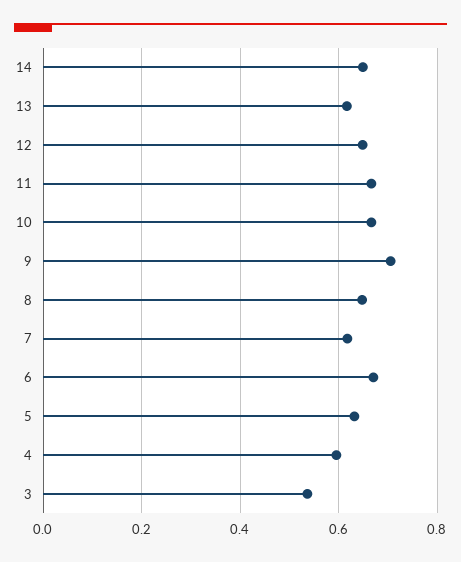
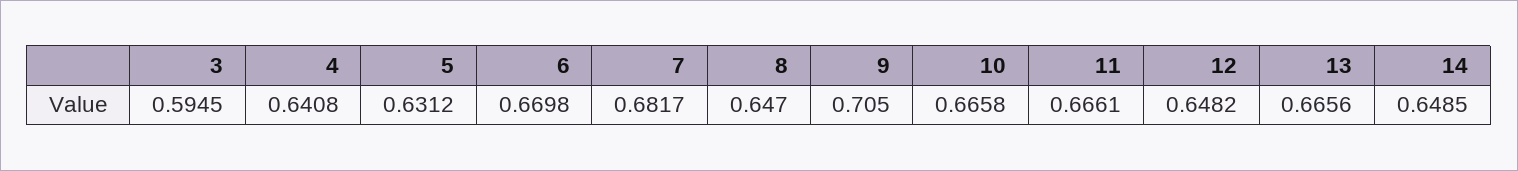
13: 0.62 -> 0.6656
7: 0.62 -> 0.6817
4: 0.6 -> 0.6408
3: 0.54 -> 0.5945

